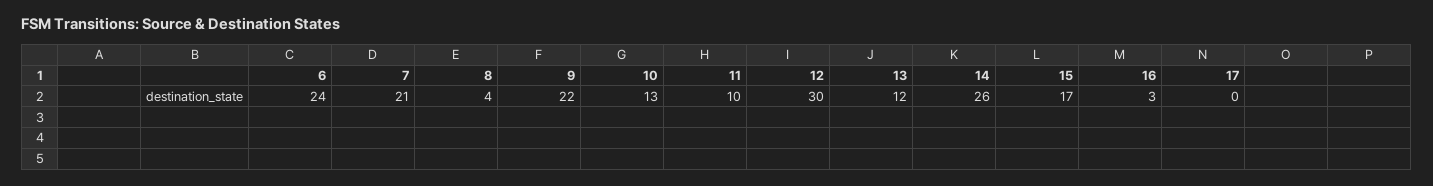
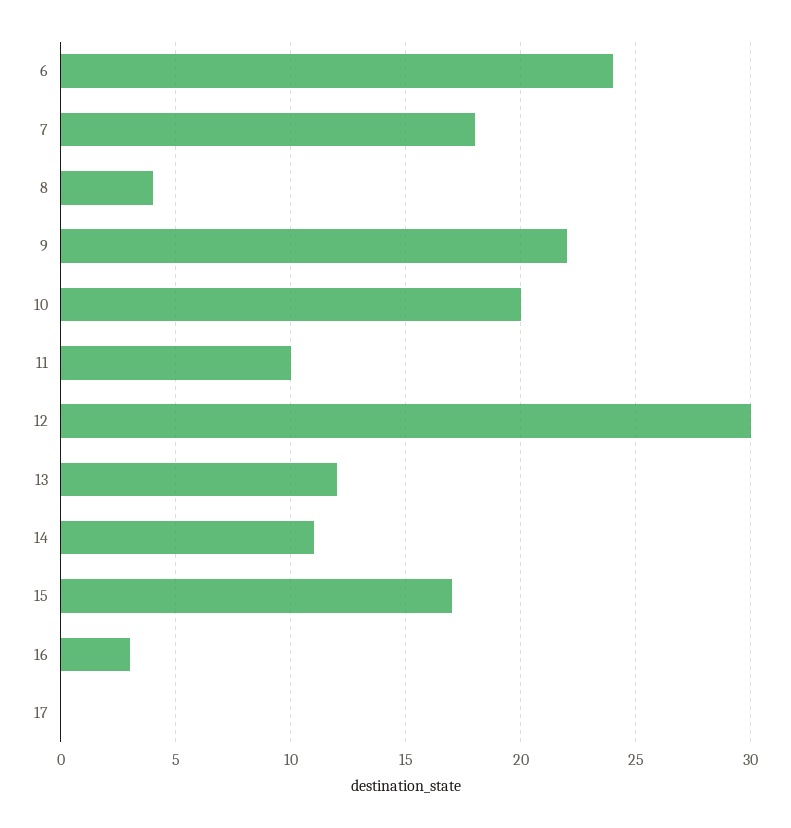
7: 21 -> 18
10: 13 -> 20
14: 26 -> 11

